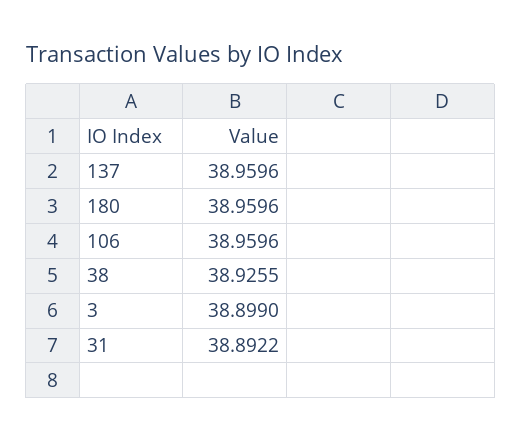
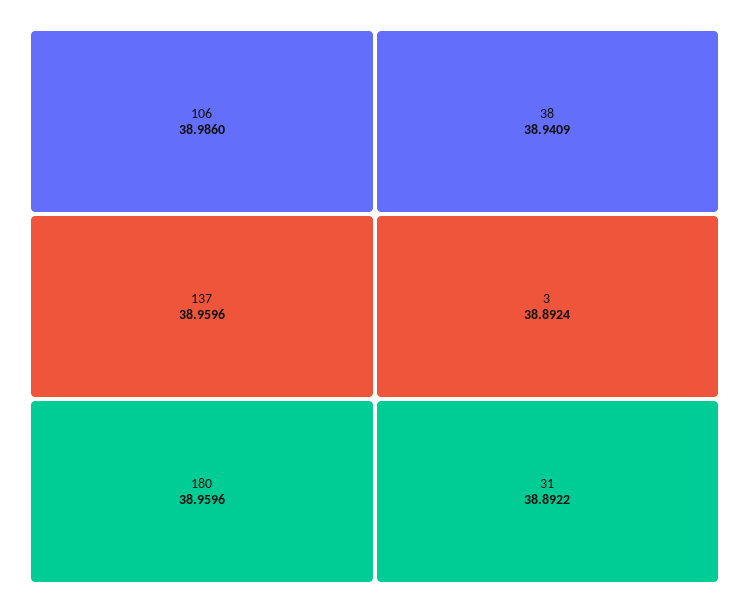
106: 38.9596 -> 38.986
38: 38.9255 -> 38.9409
3: 38.899 -> 38.8924

